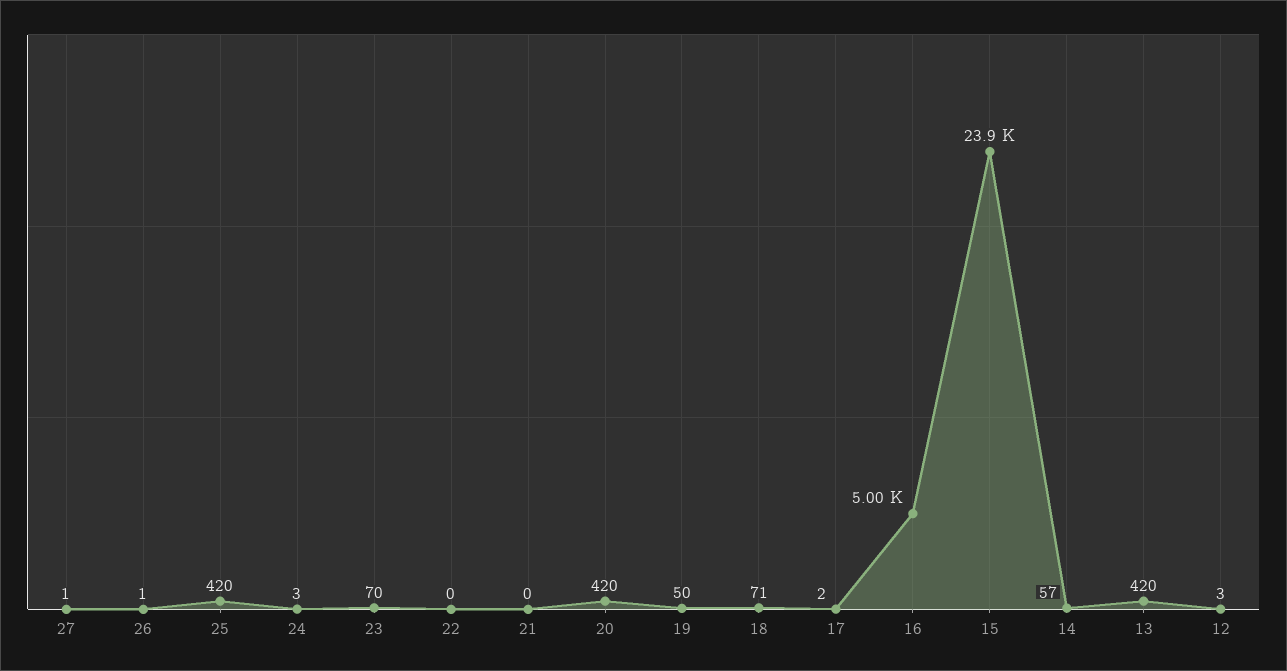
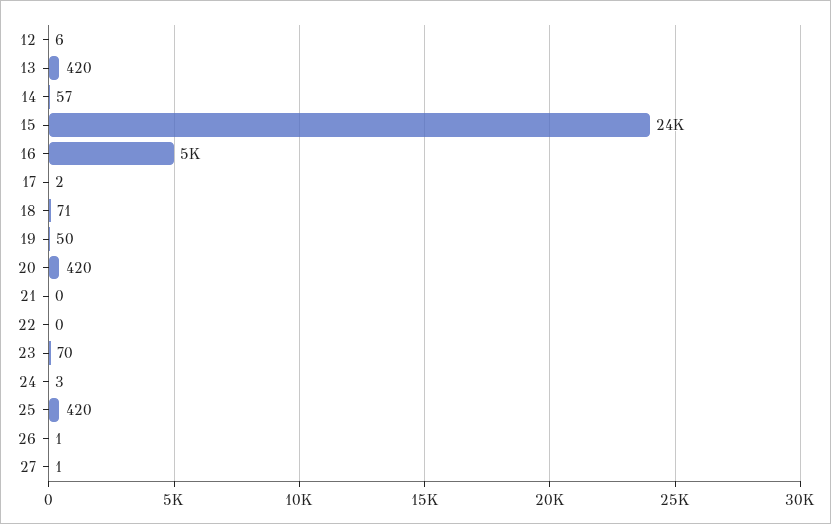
12: 3 -> 6

